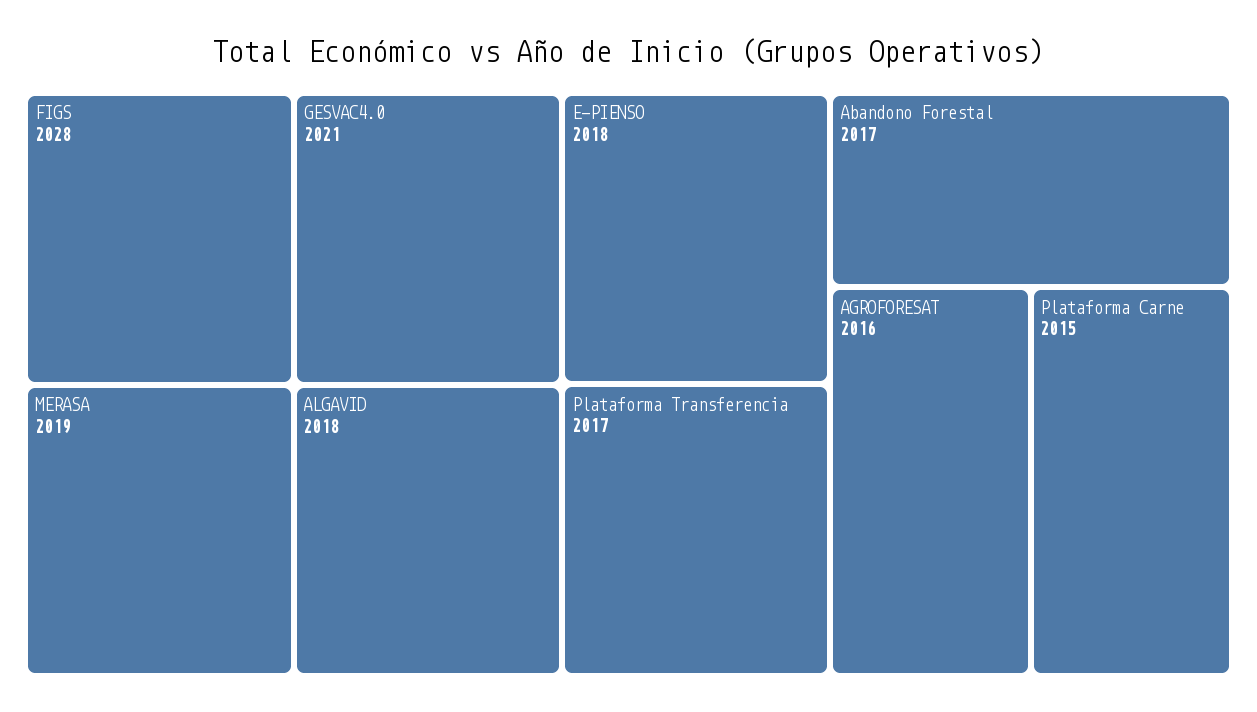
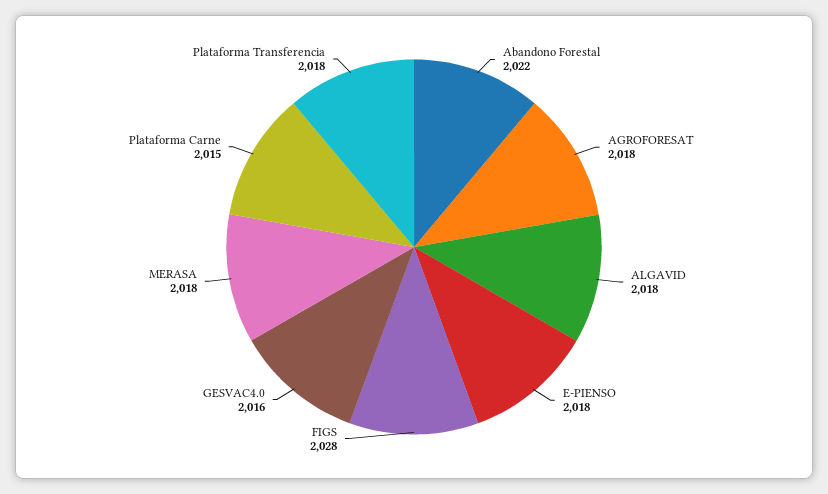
GESVAC4.0: 2021 -> 2016
MERASA: 2019 -> 2018
Plataforma Transferencia: 2017 -> 2018
Abandono Forestal: 2017 -> 2022
AGROFORESAT: 2016 -> 2018

